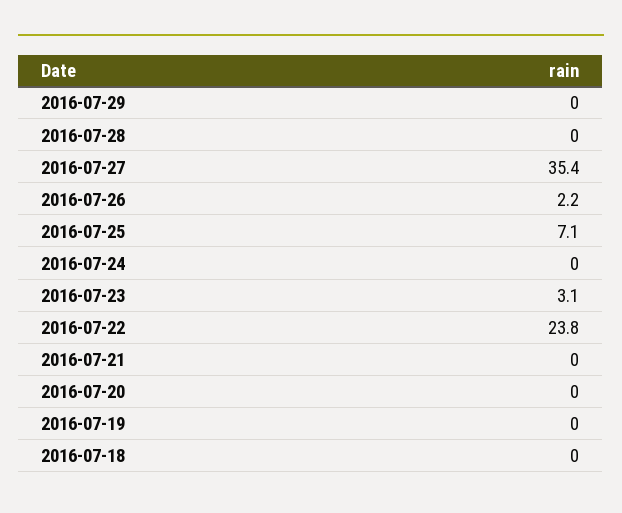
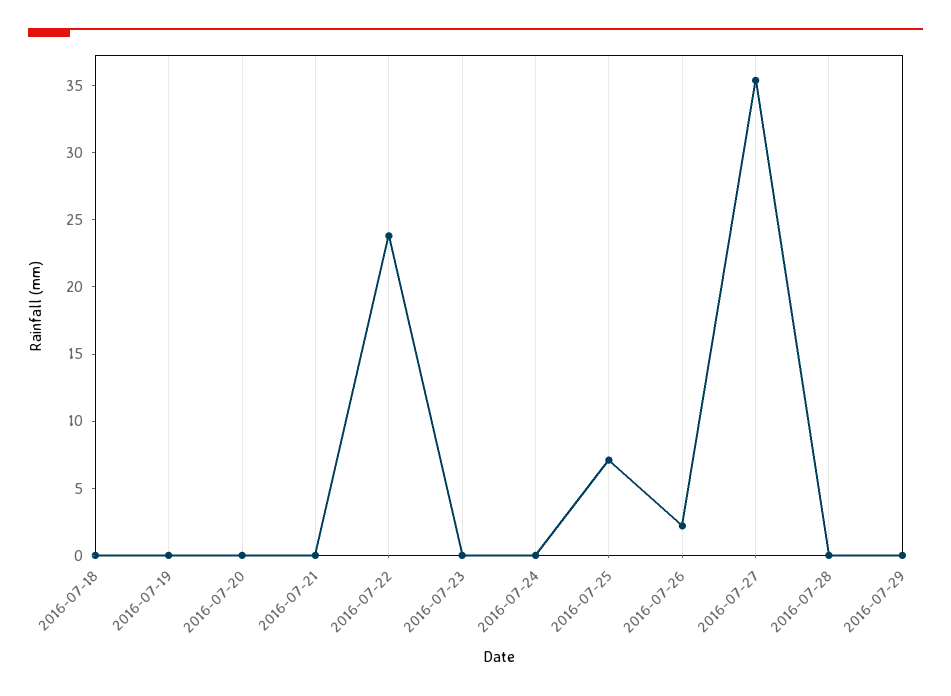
2016-07-23: 3.1 -> 0

